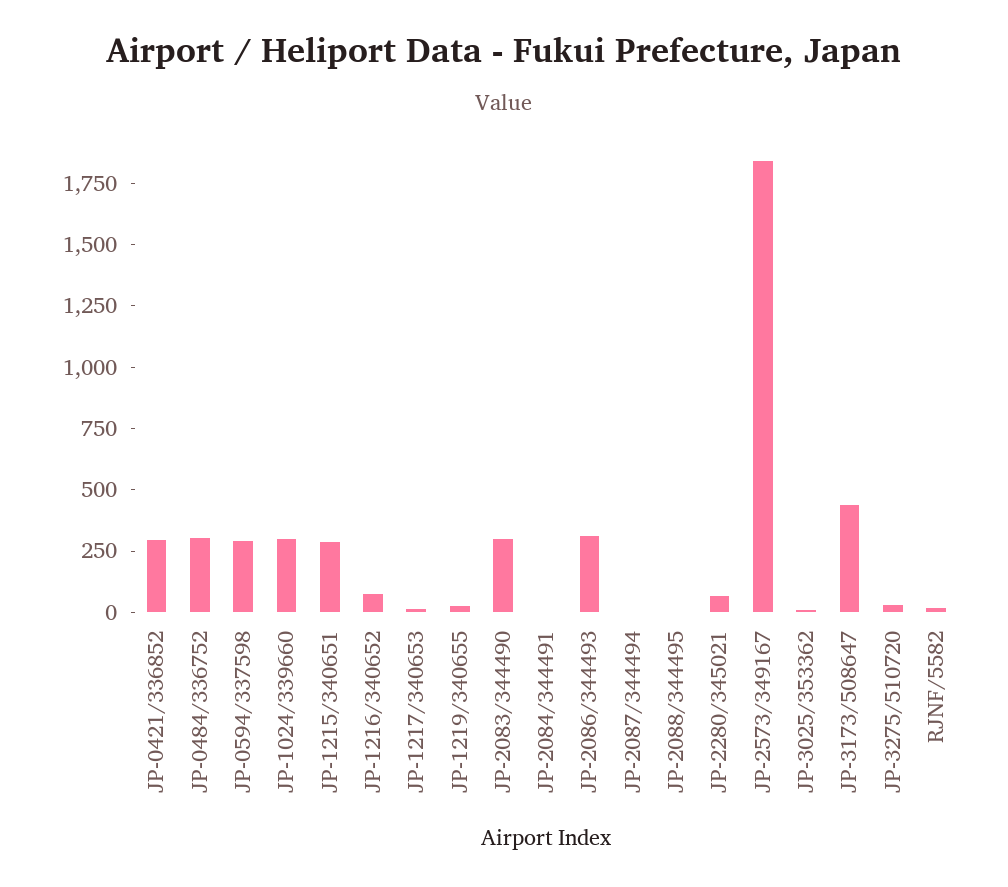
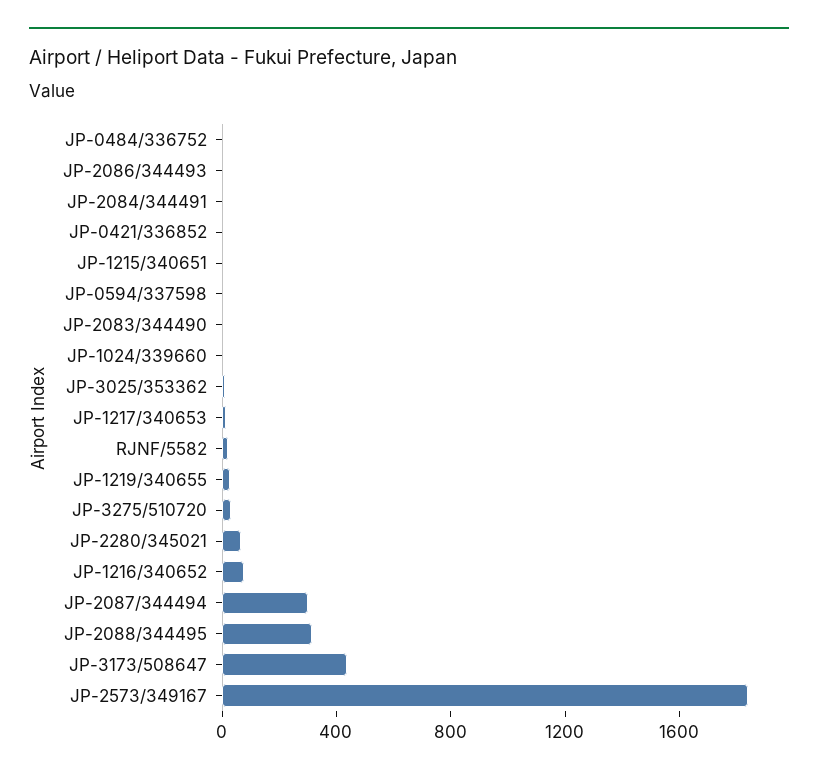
JP-0421/336852: 300 -> 0
JP-0484/336752: 300 -> 0
JP-0594/337598: 300 -> 0
JP-1024/339660: 300 -> 0
JP-1215/340651: 300 -> 0
JP-2083/344490: 300 -> 0
JP-2086/344493: 300 -> 0
JP-2087/344494: 0 -> 300
JP-2088/344495: 0 -> 300

